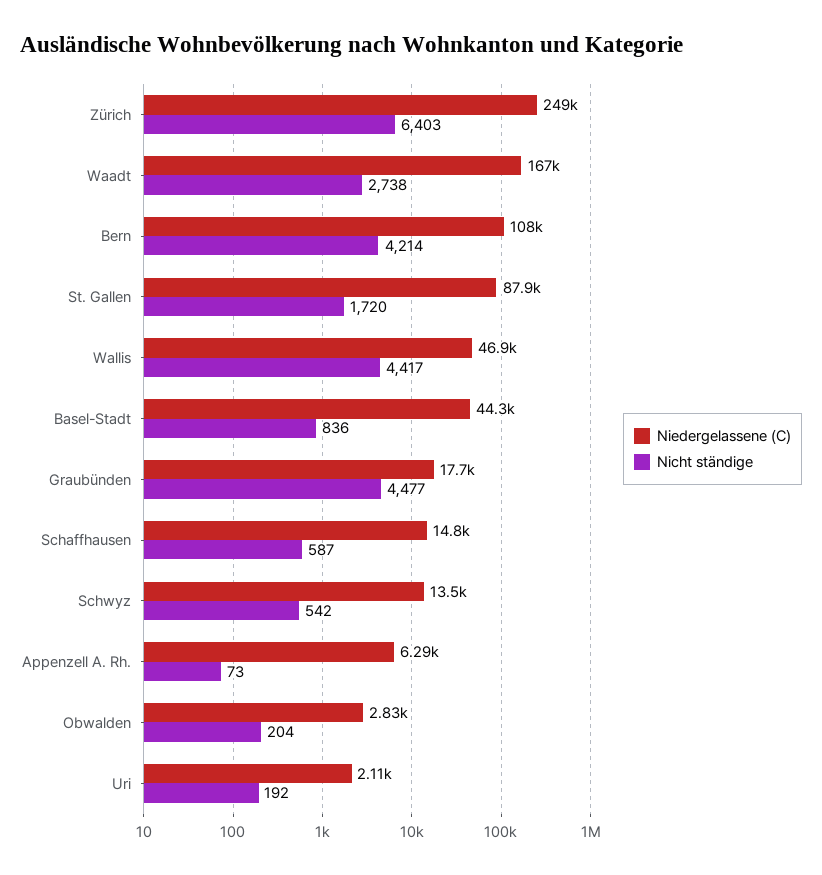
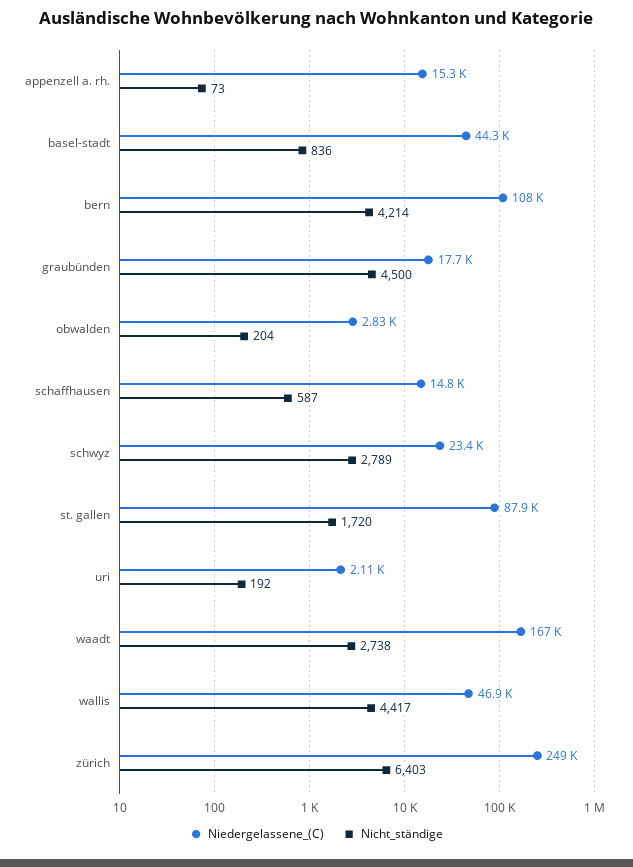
Nicht ständige, Graubünden: 4477 -> 4500
Niedergelassene (C), Schwyz: 13500 -> 23400
Nicht ständige, Schwyz: 542 -> 2789
Niedergelassene (C), Appenzell A. Rh.: 6290 -> 15300

